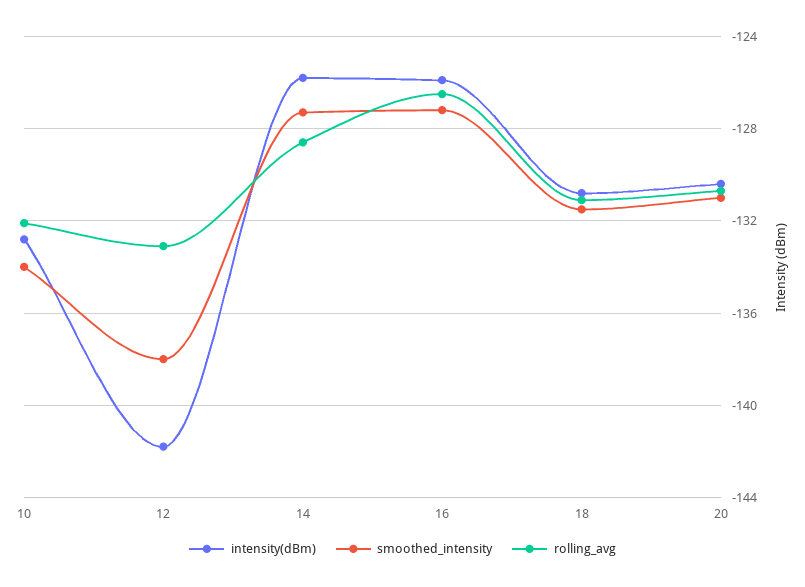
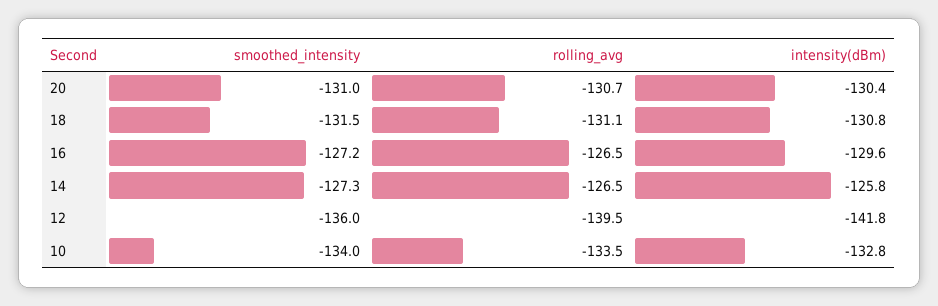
rolling_avg, 10: -132 -> -133.5
smoothed_intensity, 12: -138 -> -136
rolling_avg, 12: -133 -> -139.5
rolling_avg, 14: -128.5 -> -126.5
intensity(dBm), 16: -126 -> -129.6

